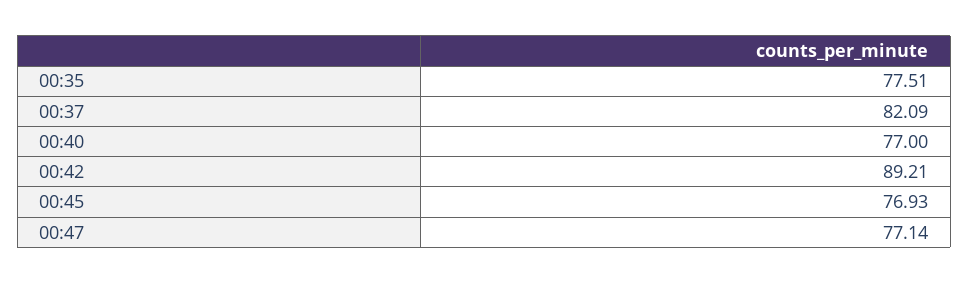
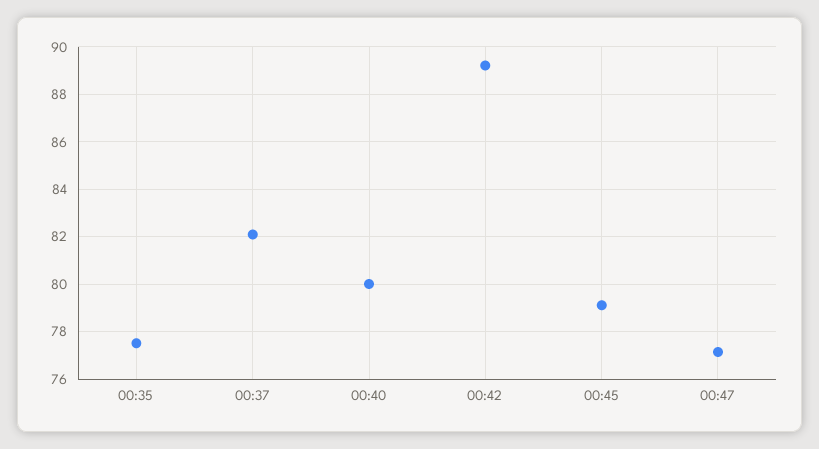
00:40: 77 -> 80
00:45: 76.93 -> 79

